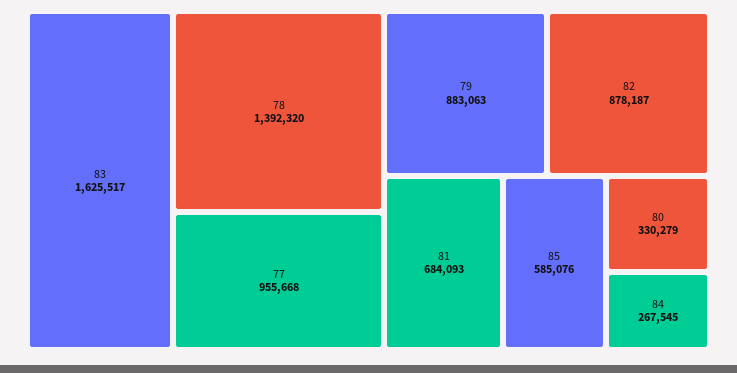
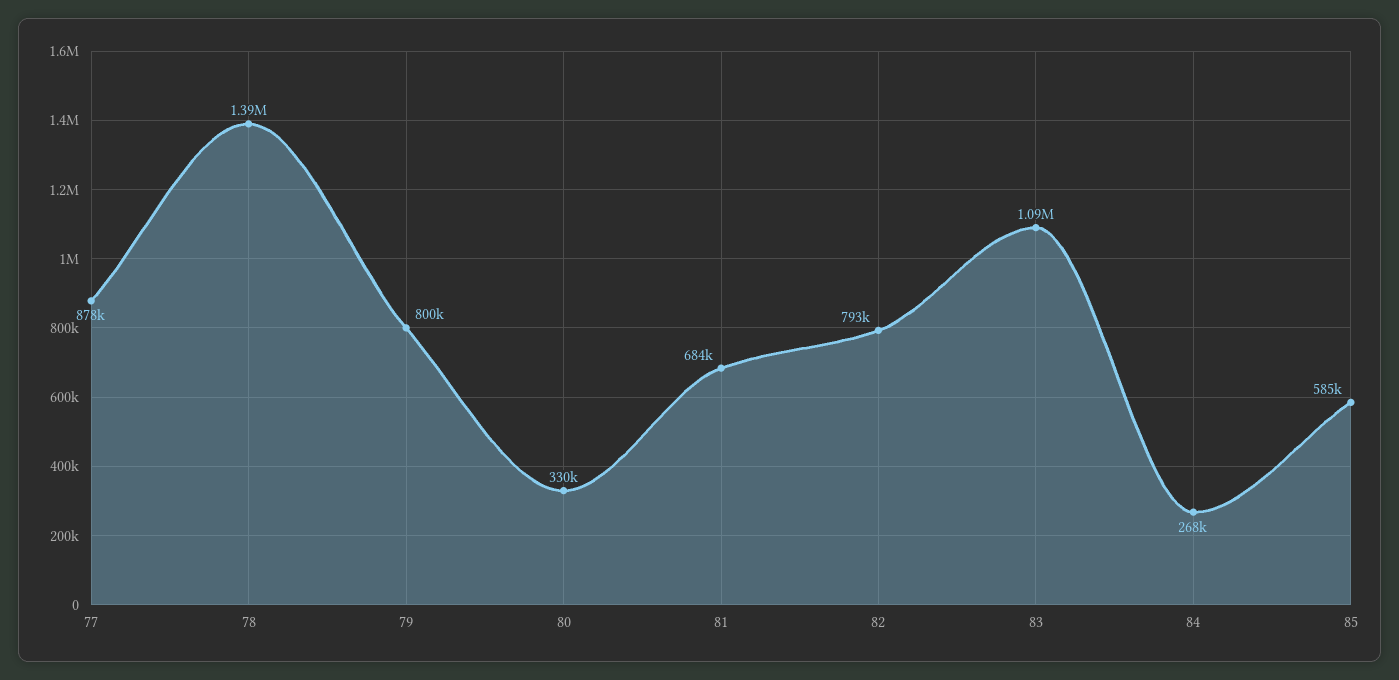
83: 1625517 -> 1090000
77: 955668 -> 878000
79: 883063 -> 800000
82: 878187 -> 793000

